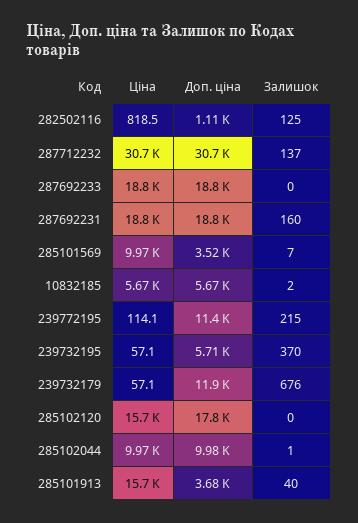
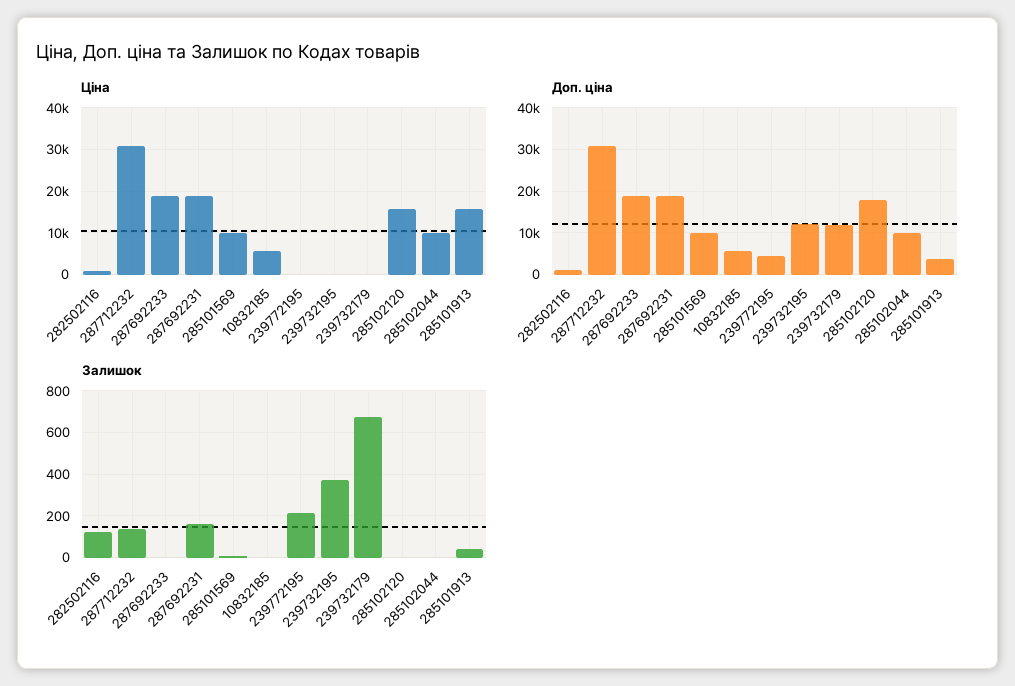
Доп. ціна, 285101569: 3520 -> 10000
Доп. ціна, 239772195: 11400 -> 4000
Доп. ціна, 239732195: 5710 -> 12000

